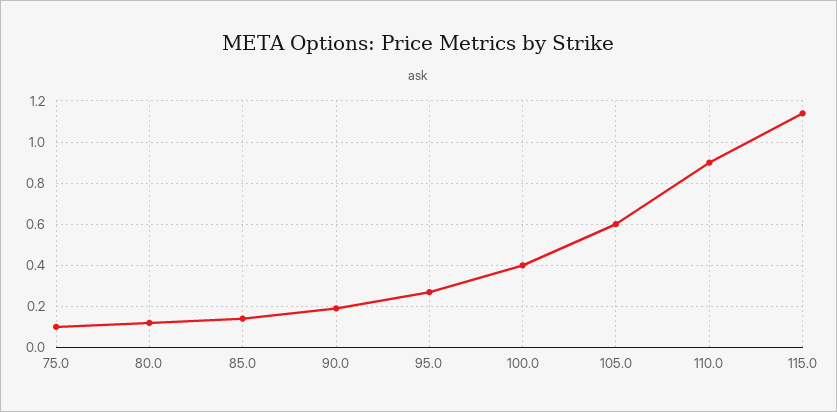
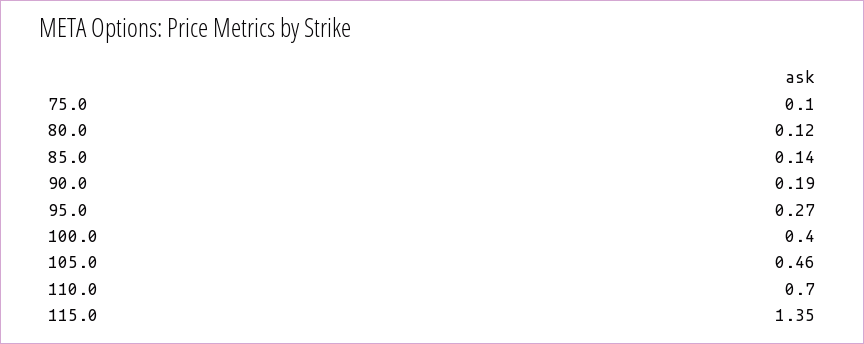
105.0: 0.6 -> 0.46
110.0: 0.9 -> 0.7
115.0: 1.15 -> 1.35

